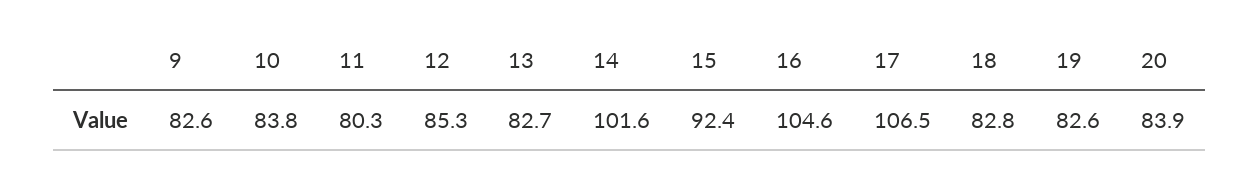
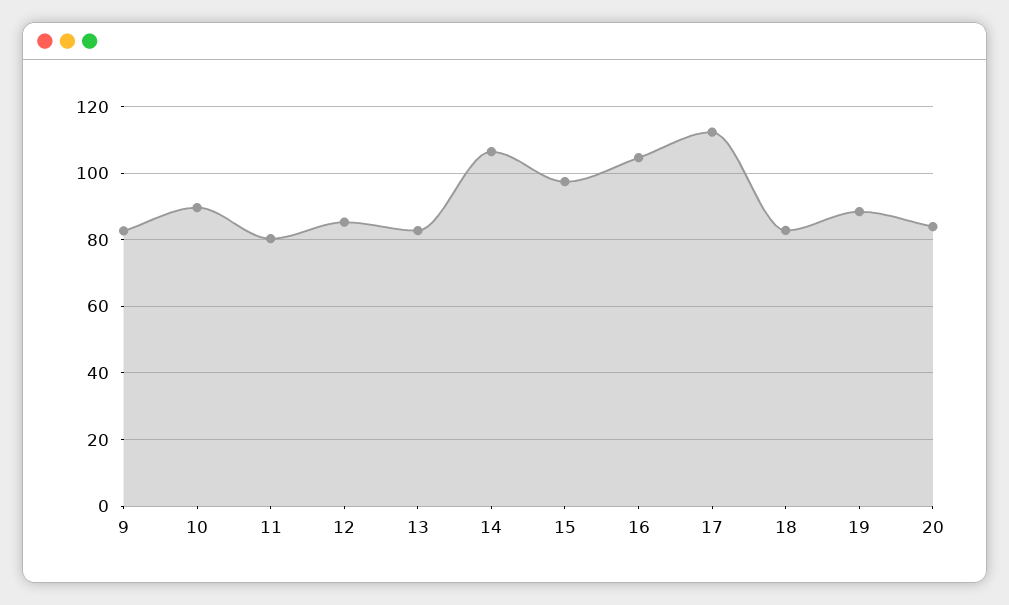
10: 83.8 -> 90
14: 101.6 -> 106
15: 92.4 -> 98
17: 106.5 -> 112
19: 82.6 -> 88

